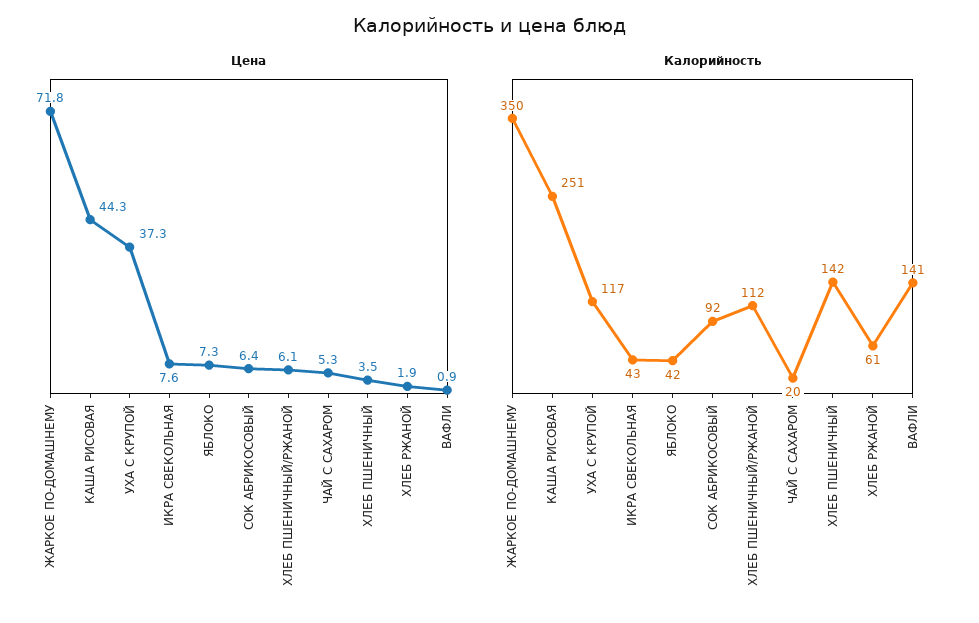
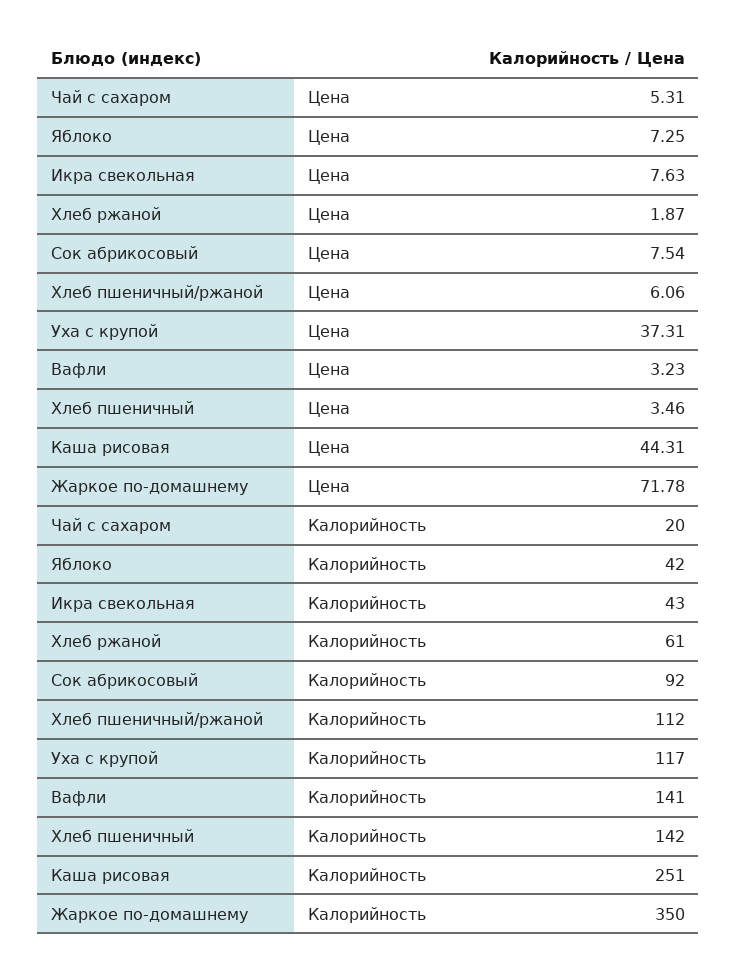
Цена, СОК АБРИКОСОВЫЙ: 6.4 -> 7.54
Цена, ВАФЛИ: 0.9 -> 3.23

